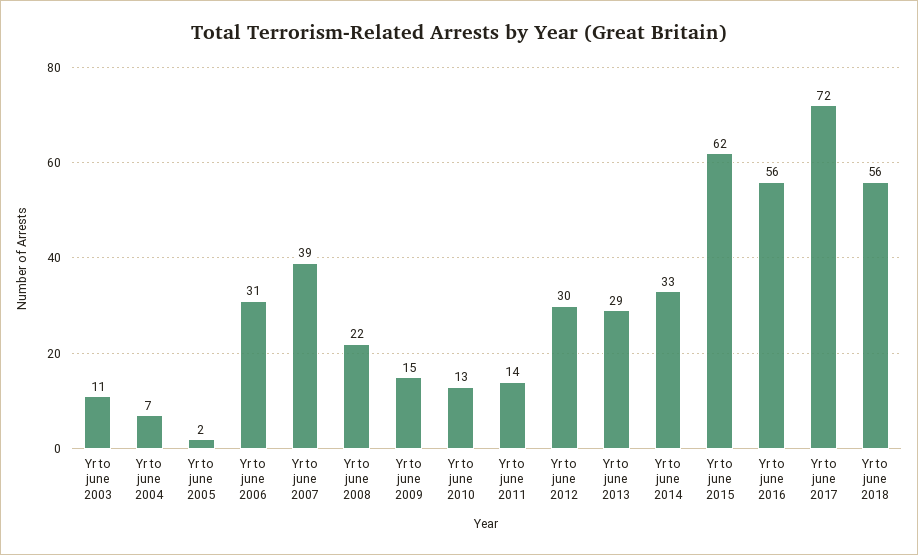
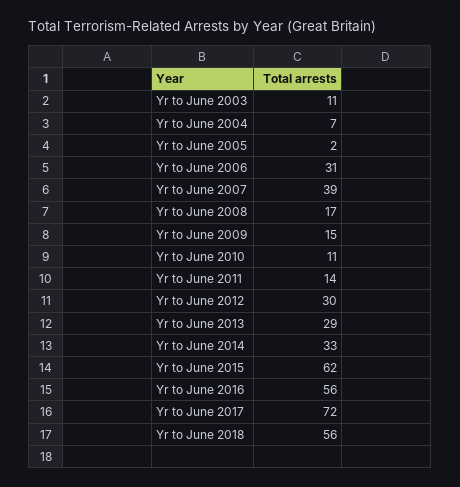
Yr to june 2008: 22 -> 17
Yr to june 2010: 13 -> 11

